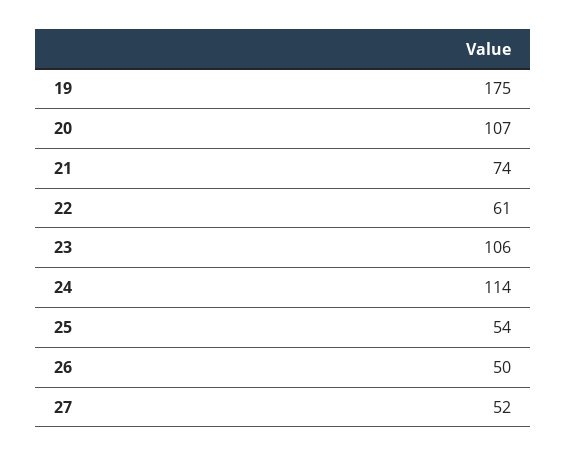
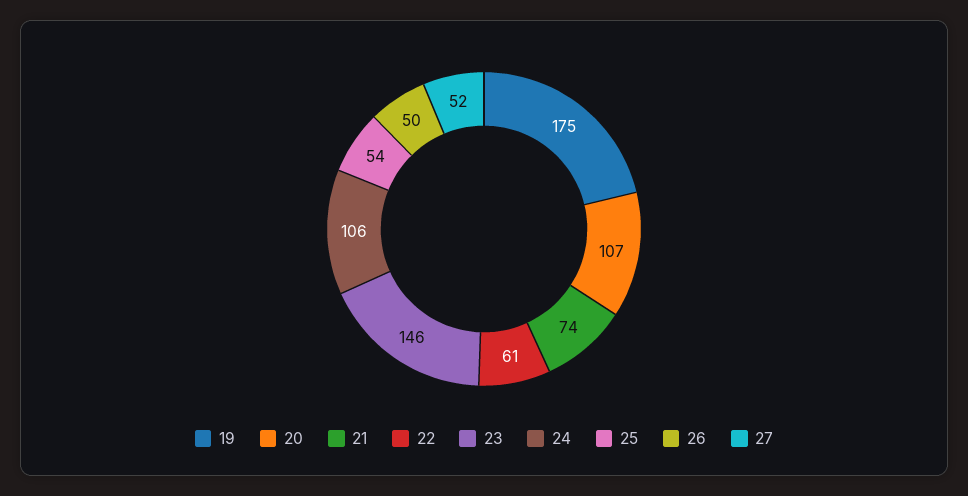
23: 106 -> 146
24: 114 -> 106

